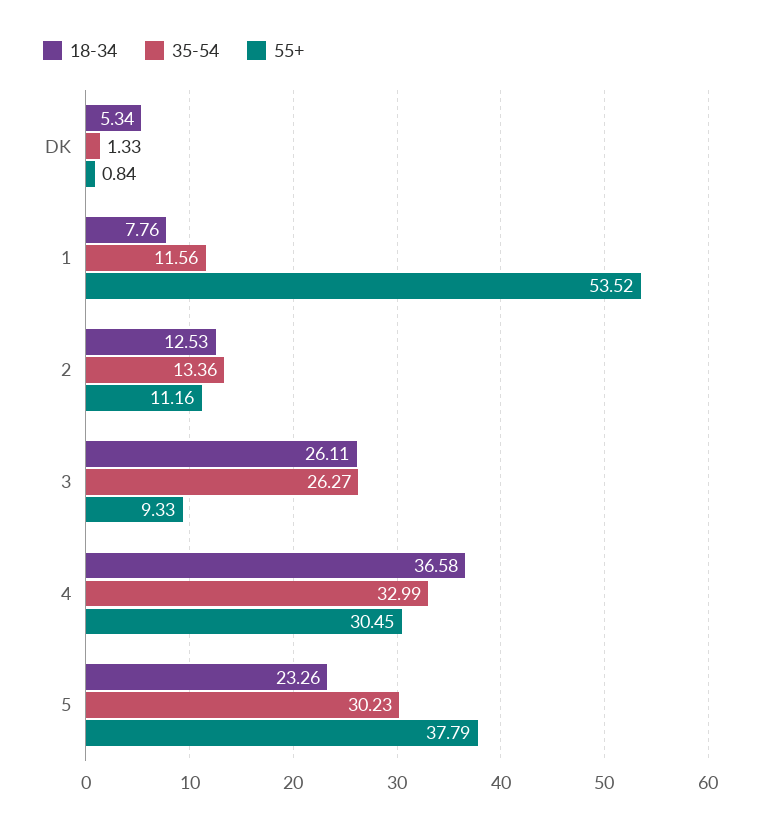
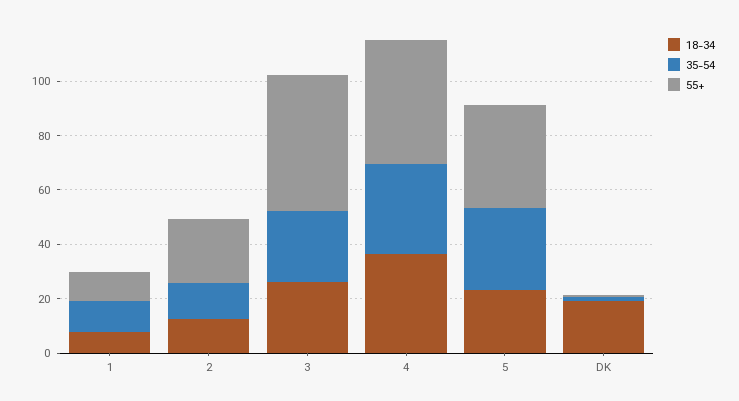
18-34, DK: 5.34 -> 20
55+, 1: 53.52 -> 10
55+, 2: 11.16 -> 25
55+, 3: 9.33 -> 50
55+, 4: 30.45 -> 45

